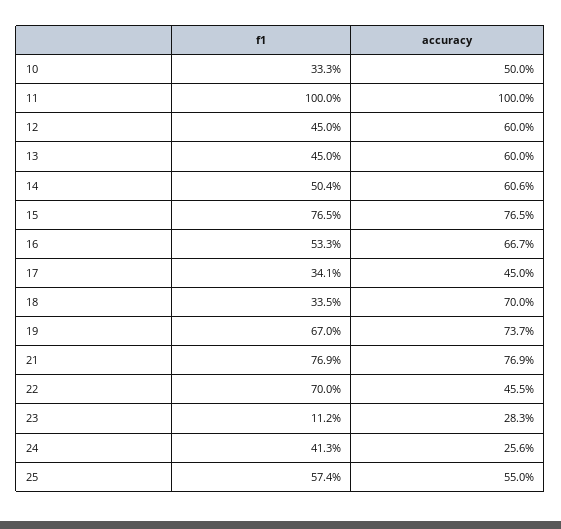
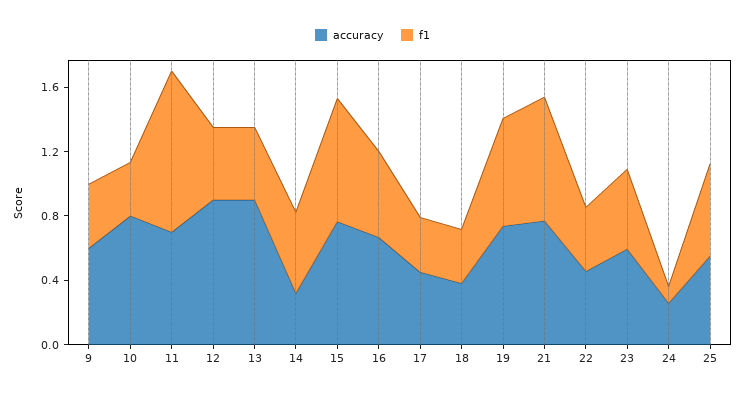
accuracy, 10: 0.5 -> 0.8
accuracy, 11: 1 -> 0.7
accuracy, 12: 0.6 -> 0.9
accuracy, 13: 0.6 -> 0.9
accuracy, 14: 0.606 -> 0.3
accuracy, 18: 0.7 -> 0.4
f1, 22: 0.7 -> 0.4
f1, 23: 0.112 -> 0.5
accuracy, 23: 0.283 -> 0.6
f1, 24: 0.413 -> 0.1
accuracy, 9: none -> 0.6
f1, 9: none -> 0.4

